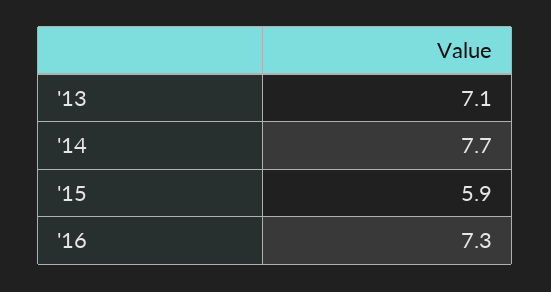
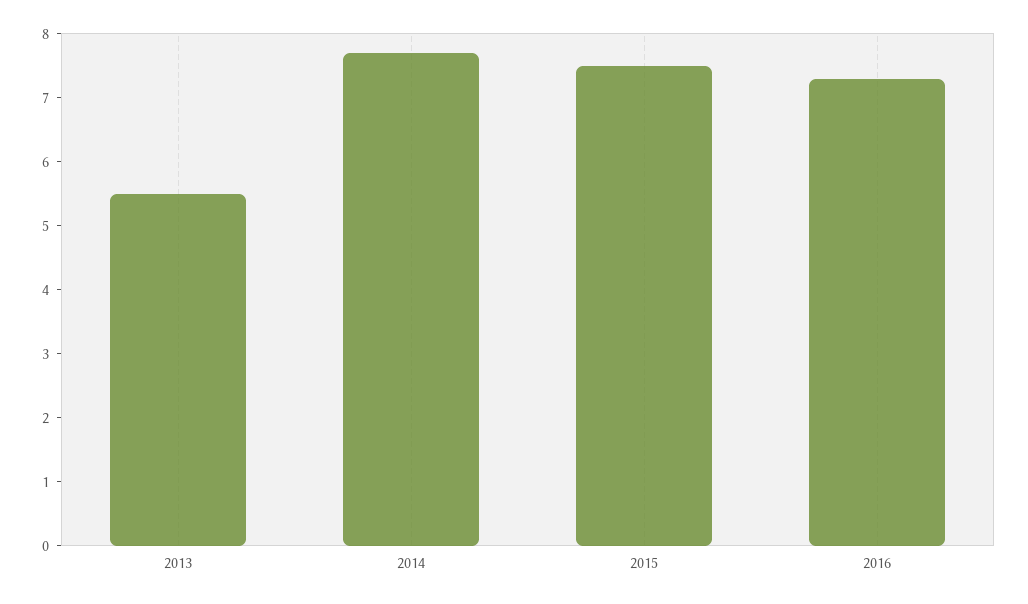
'13: 7.1 -> 5.5
'15: 5.9 -> 7.5

